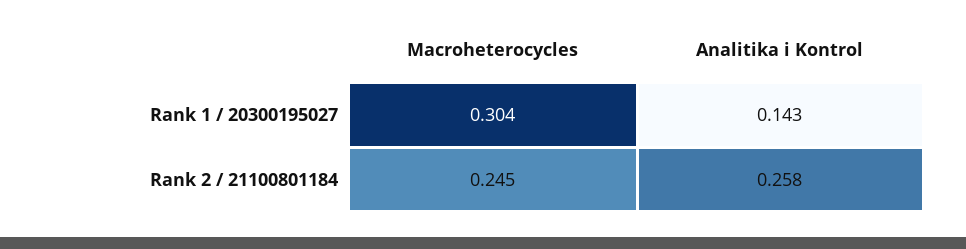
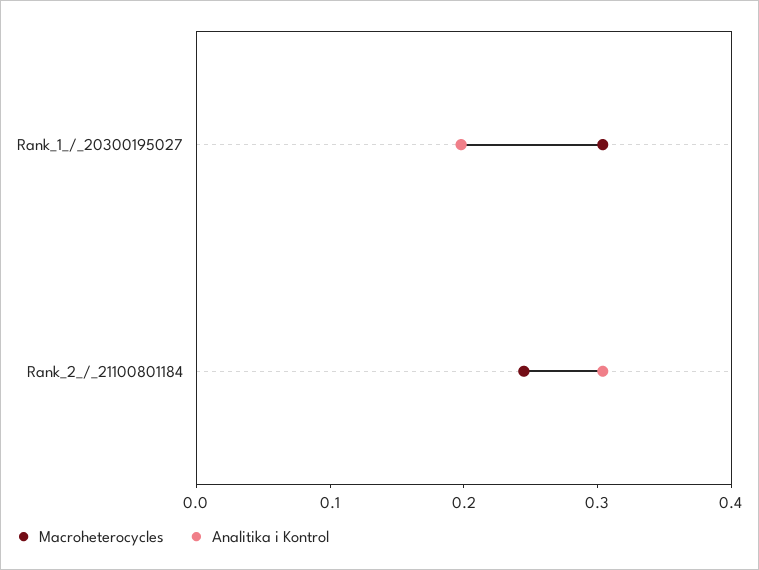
Analitika i Kontrol, Rank 1 / 20300195027: 0.143 -> 0.2
Analitika i Kontrol, Rank 2 / 21100801184: 0.258 -> 0.3

